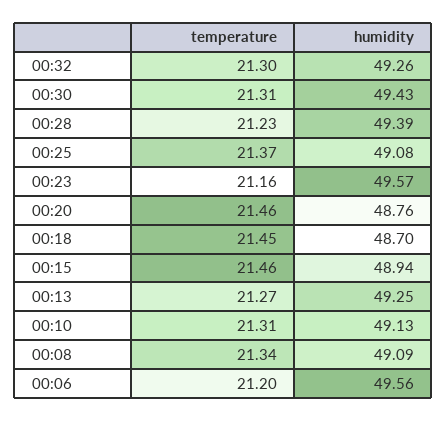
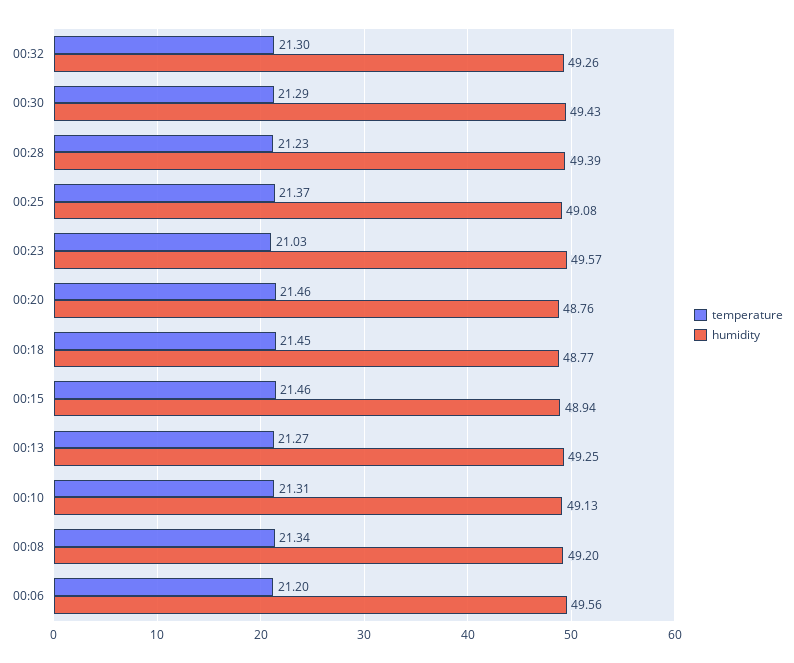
temperature, 00:30: 21.31 -> 21.29
temperature, 00:23: 21.16 -> 21.03
humidity, 00:18: 48.7 -> 48.77
humidity, 00:08: 49.09 -> 49.2

